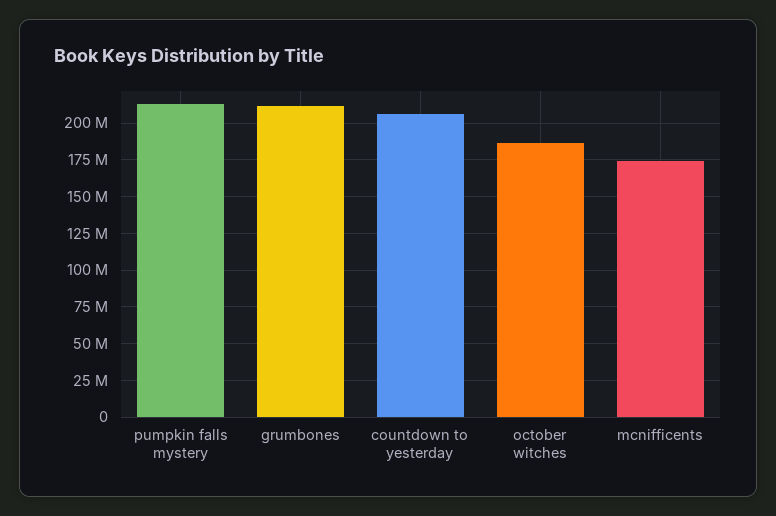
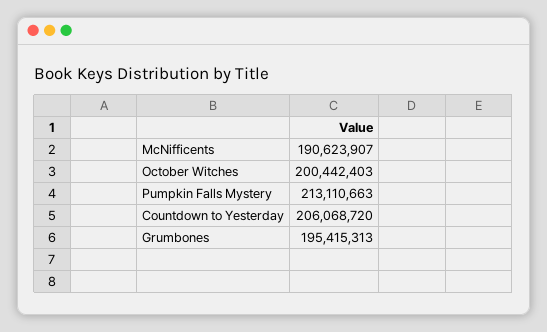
grumbones: 210000000 -> 195415313
october witches: 185000000 -> 200442403
mcnifficents: 175000000 -> 190623907

